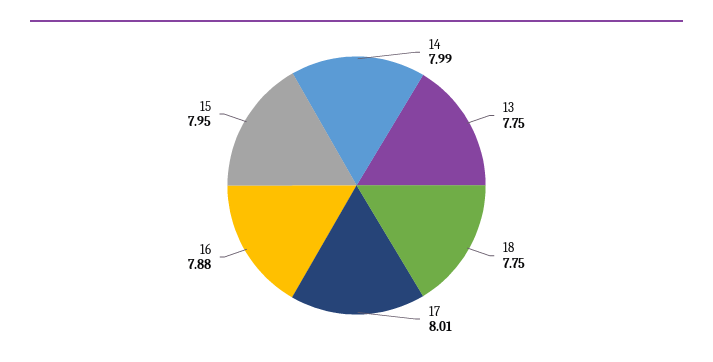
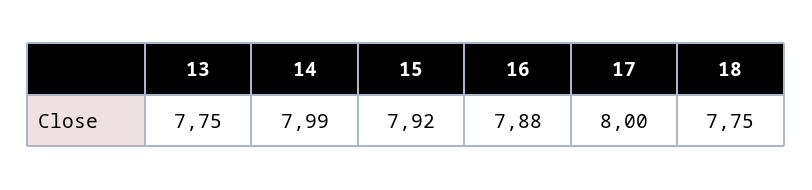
17: 8.01 -> 8
15: 7.95 -> 7.92

